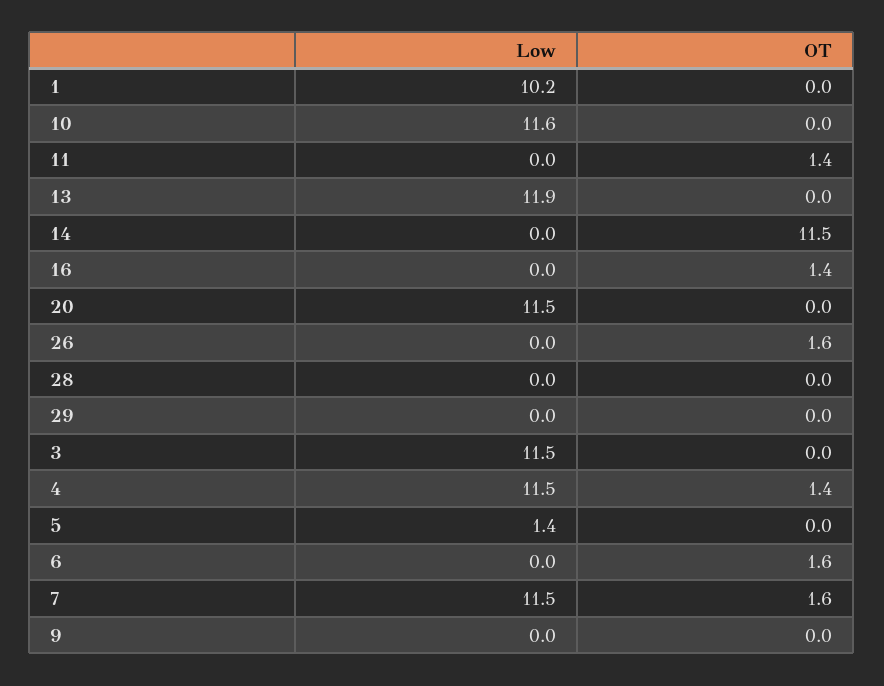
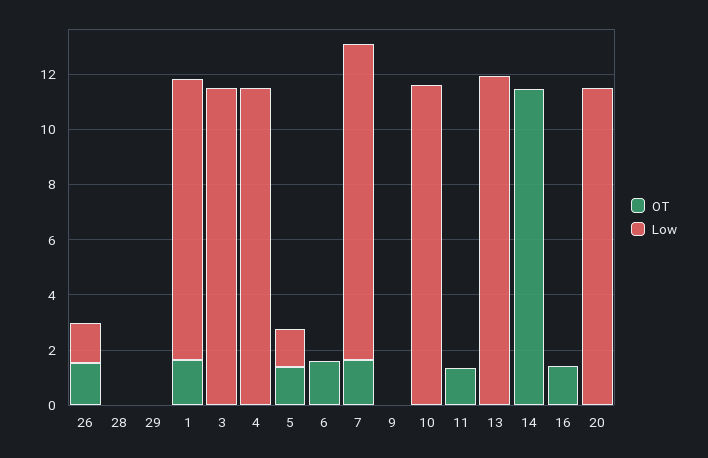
OT, 1: 0 -> 1.5
Low, 26: 0 -> 1.5
OT, 4: 1.4 -> 0
OT, 5: 0 -> 1.5

